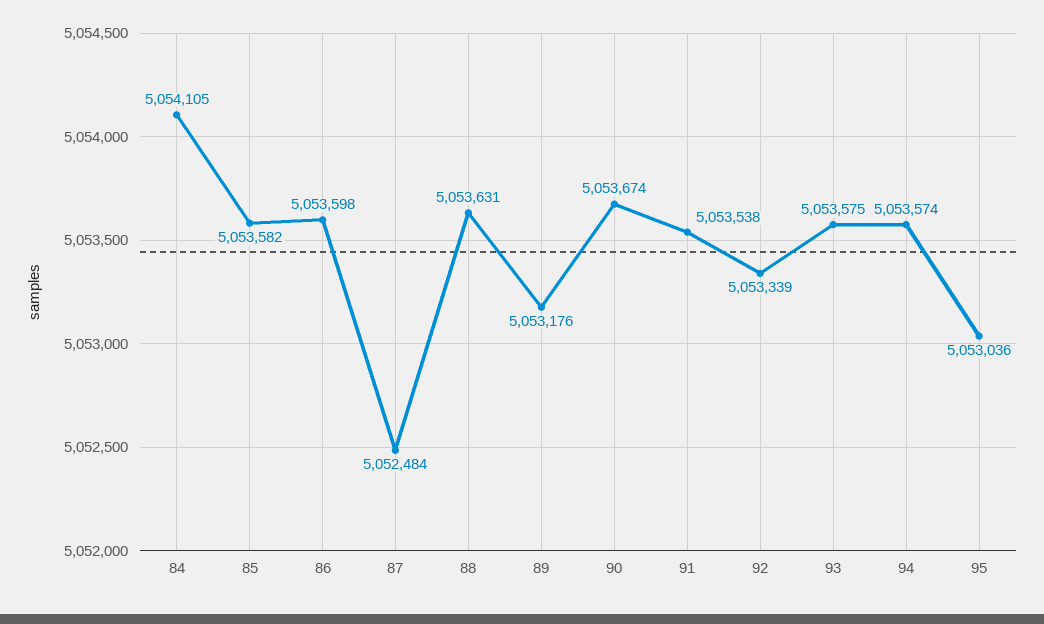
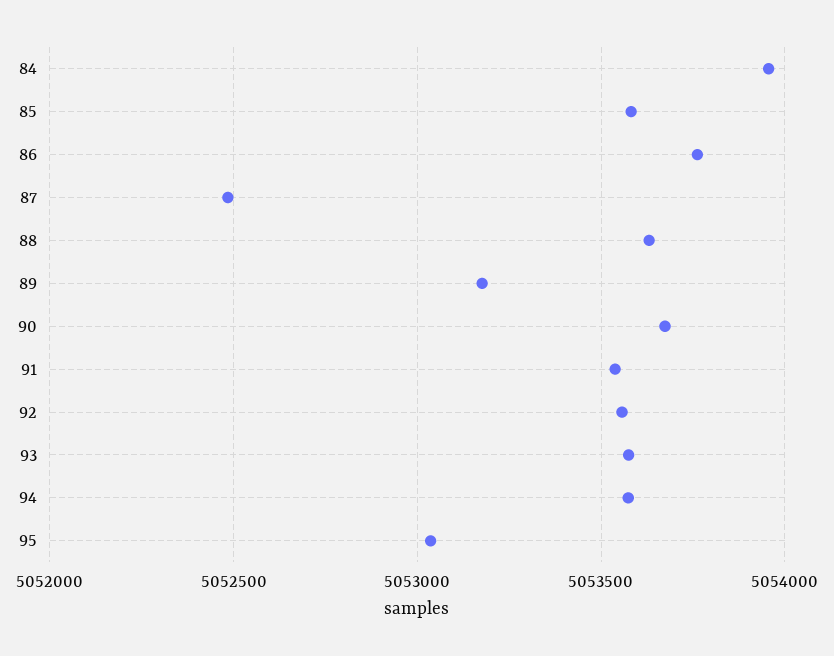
84: 5054105 -> 5053950
86: 5053598 -> 5053750
92: 5053339 -> 5053550

